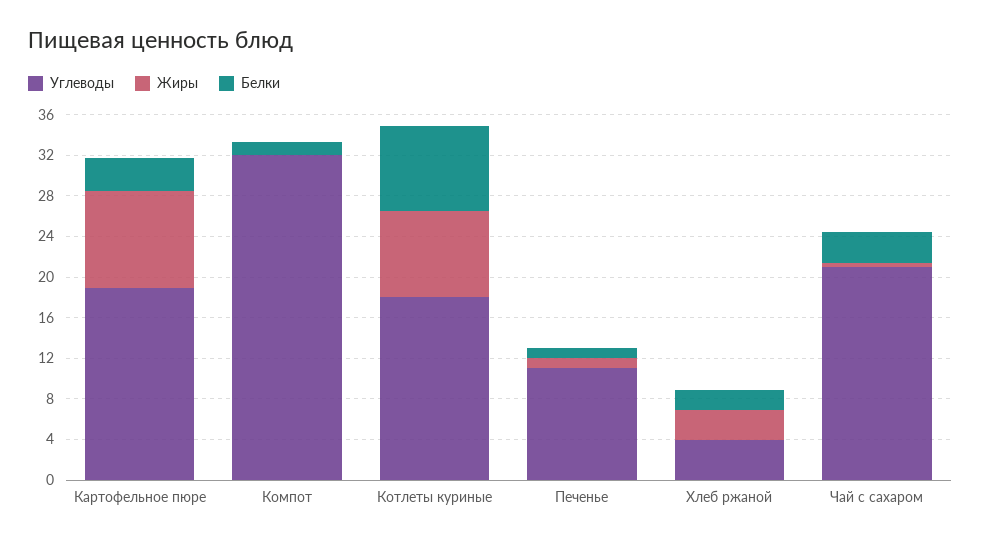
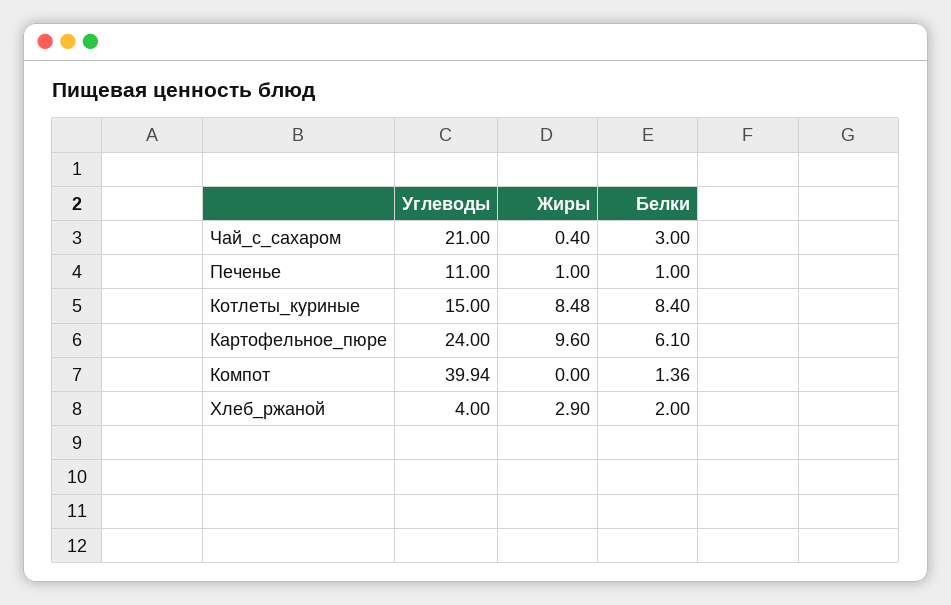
Углеводы, Картофельное пюре: 19 -> 24
Белки, Картофельное пюре: 3 -> 6.1
Углеводы, Компот: 32 -> 39.94
Углеводы, Котлеты куриные: 18 -> 15

